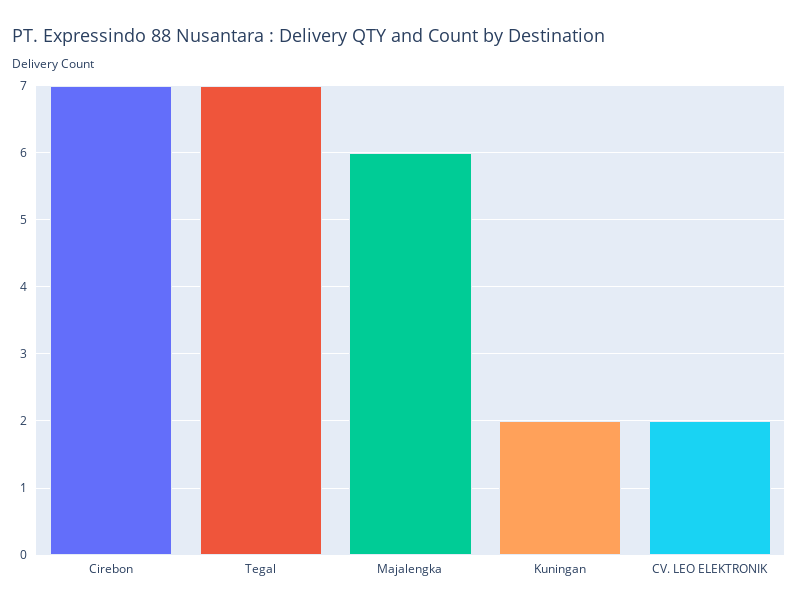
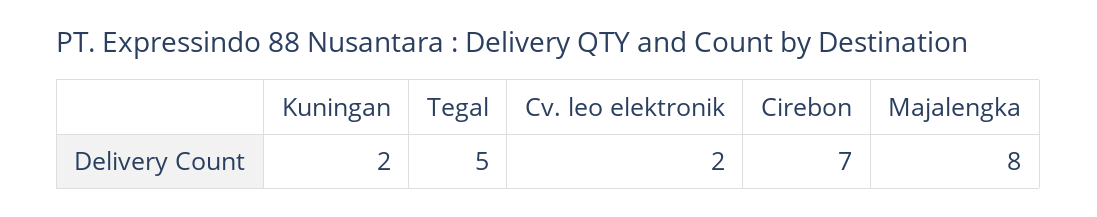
Tegal: 7 -> 5
Majalengka: 6 -> 8

